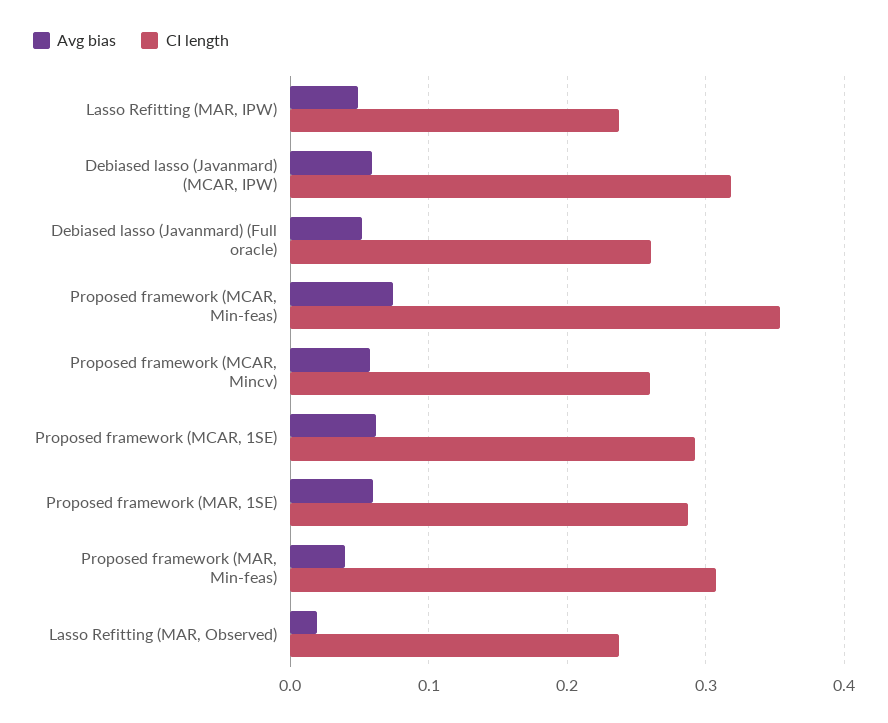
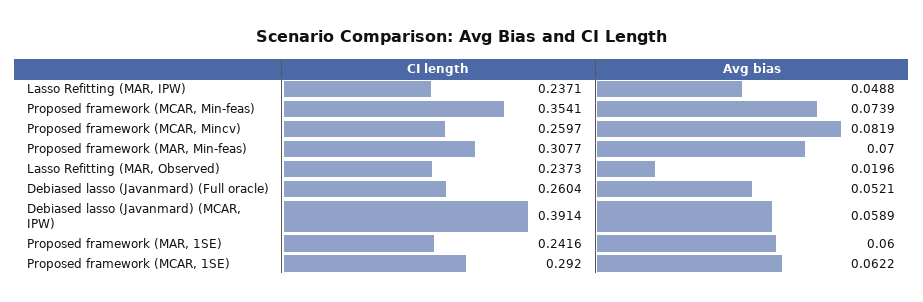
CI length, Debiased lasso (Javanmard) (MCAR, IPW): 0.32 -> 0.3914
Avg bias, Proposed framework (MCAR, Mincv): 0.06 -> 0.0819
CI length, Proposed framework (MAR, 1SE): 0.29 -> 0.2416
Avg bias, Proposed framework (MAR, Min-feas): 0.04 -> 0.07

